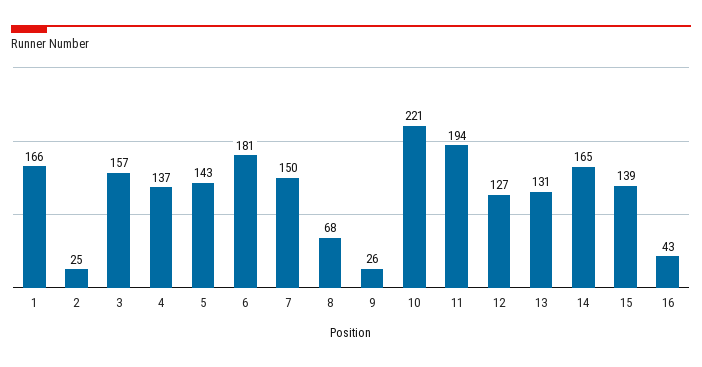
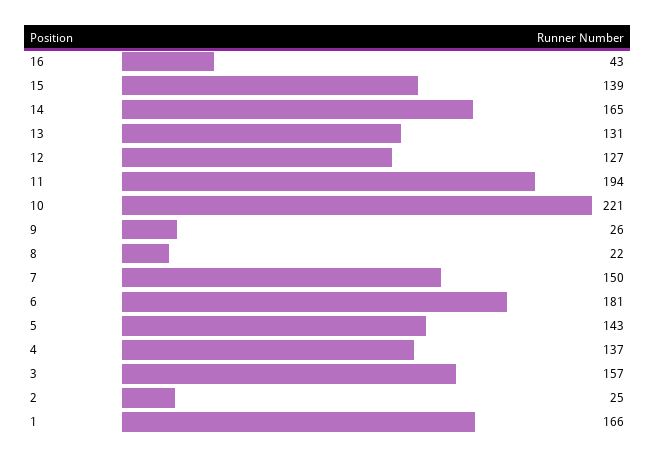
8: 68 -> 22

